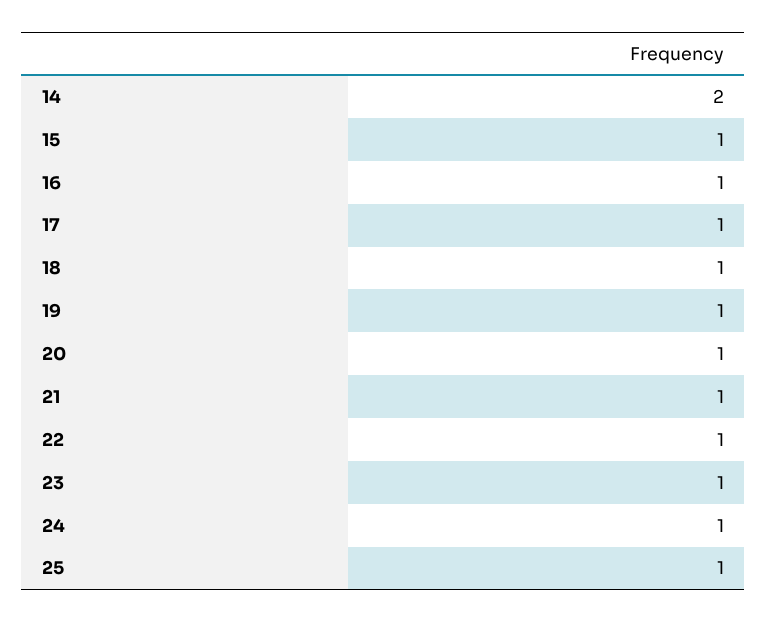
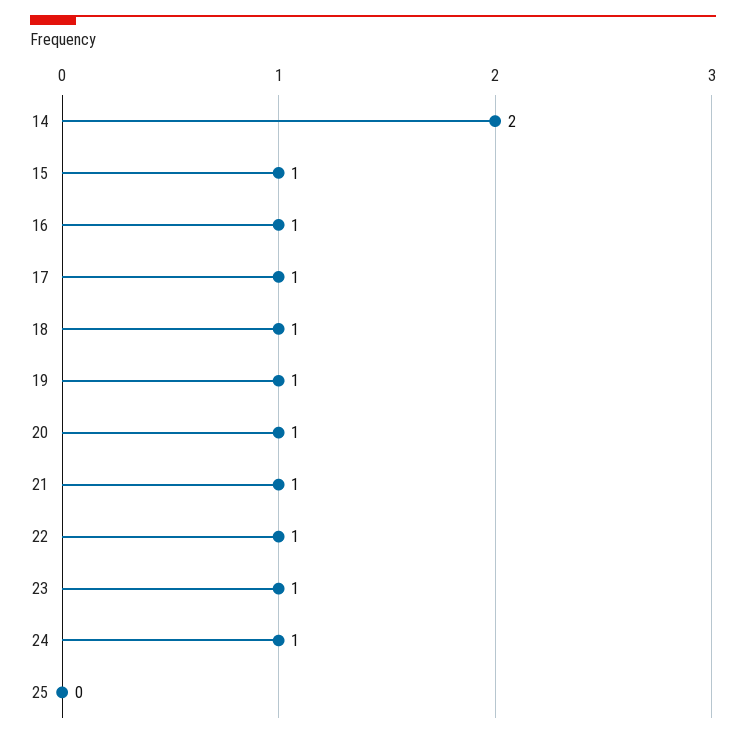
25: 1 -> 0

